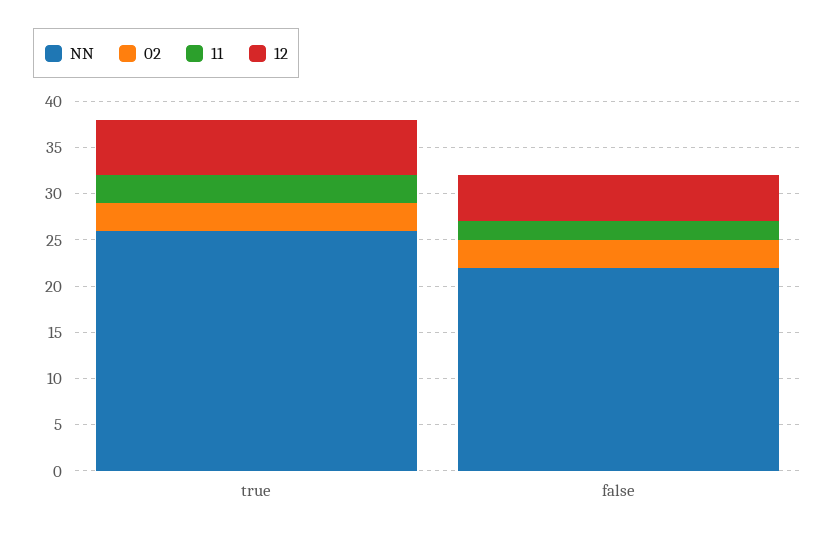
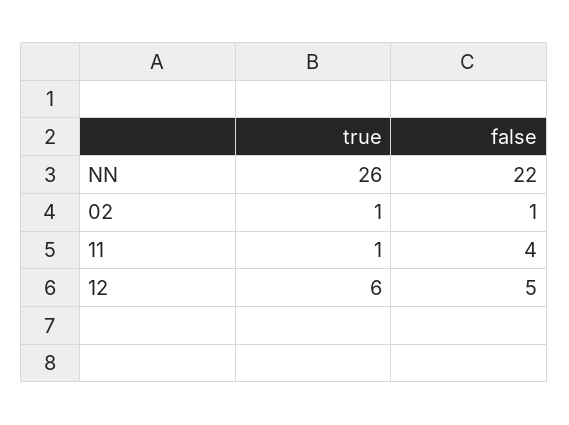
02, true: 3 -> 1
11, true: 3 -> 1
02, false: 3 -> 1
11, false: 2 -> 4

